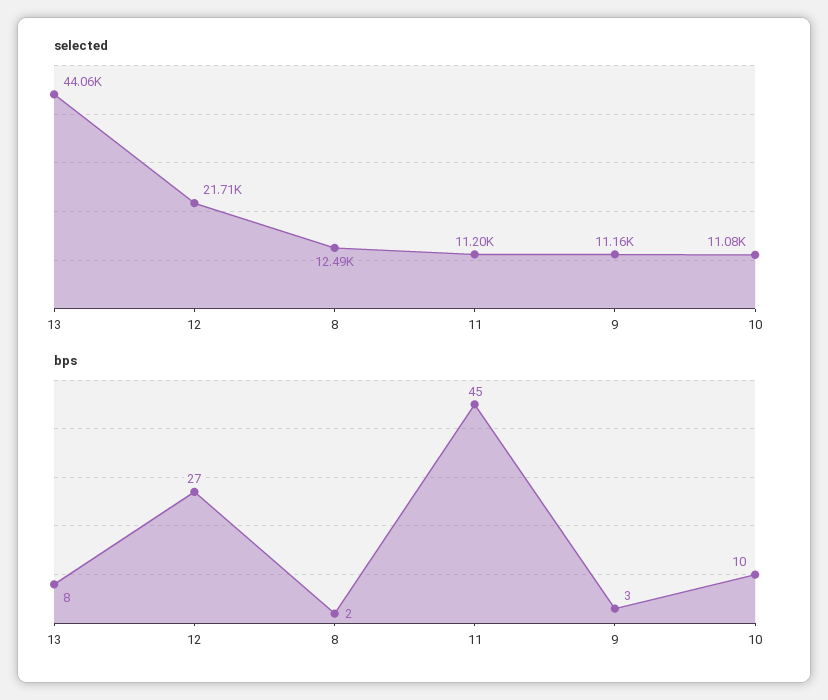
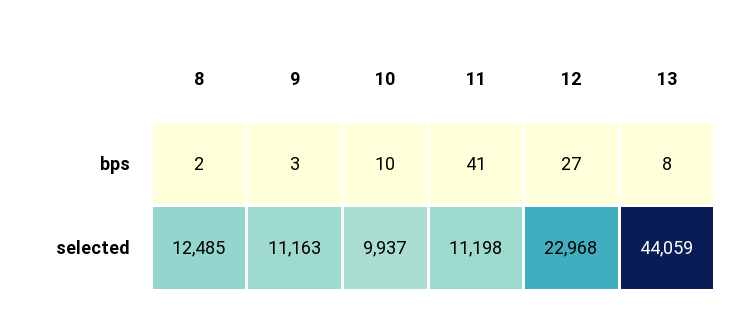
selected, 12: 21710 -> 22968
selected, 10: 11080 -> 9937
bps, 11: 45 -> 41

